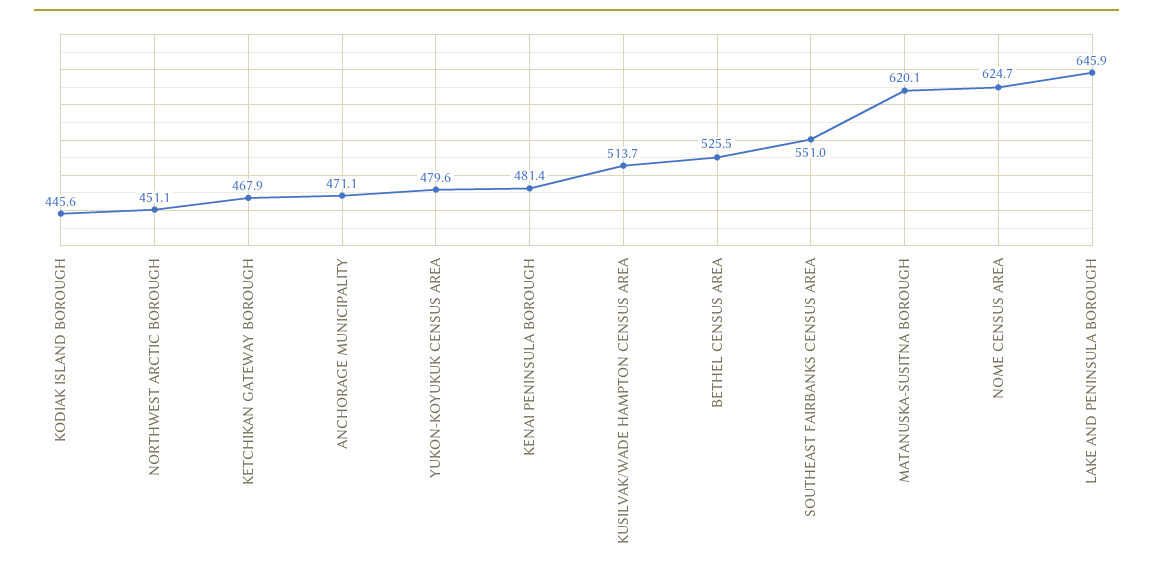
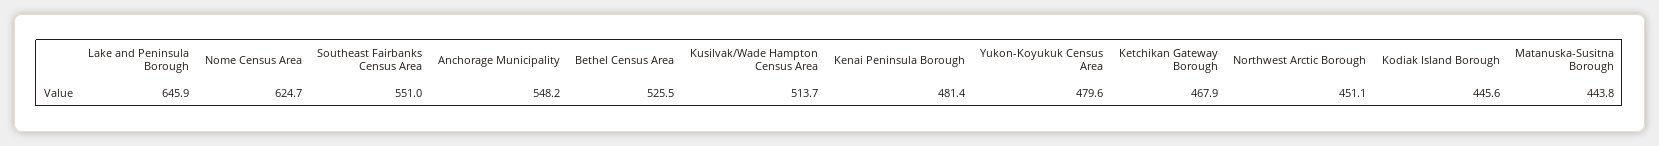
ANCHORAGE MUNICIPALITY: 471.1 -> 548.2
MATANUSKA-SUSITNA BOROUGH: 620.1 -> 443.8

